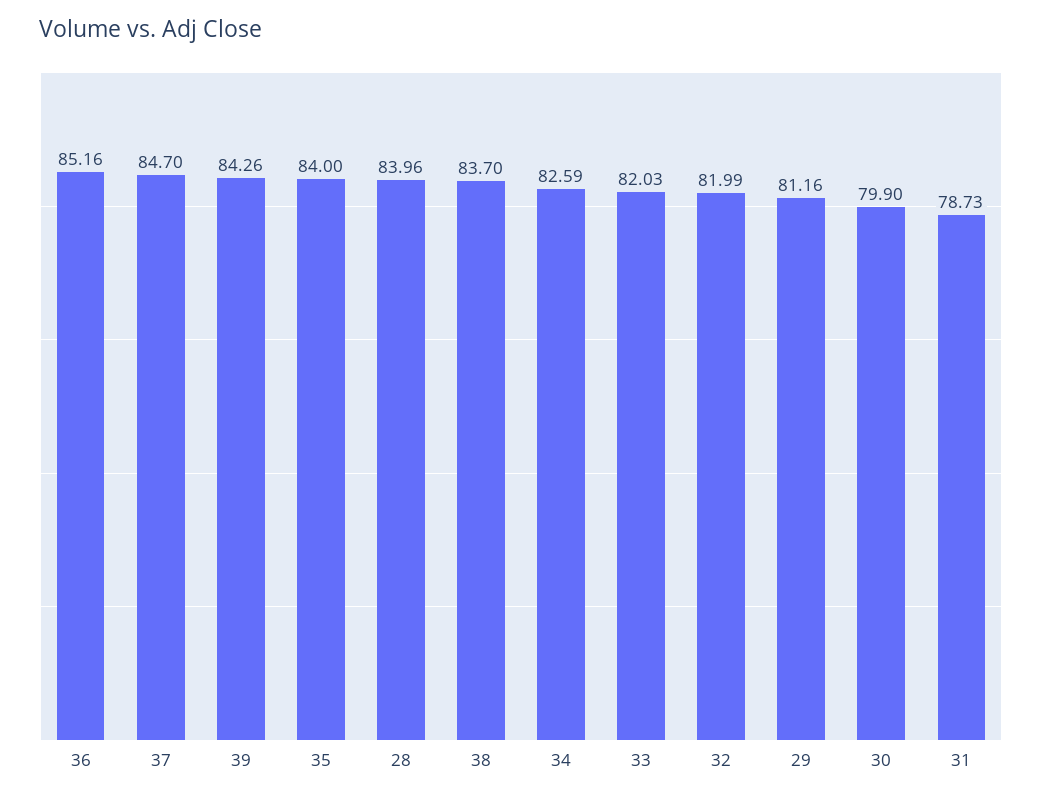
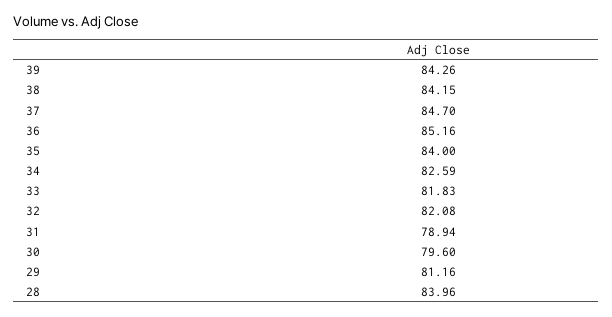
38: 83.7 -> 84.15
33: 82.03 -> 81.83
32: 81.99 -> 82.08
30: 79.9 -> 79.6
31: 78.73 -> 78.94

